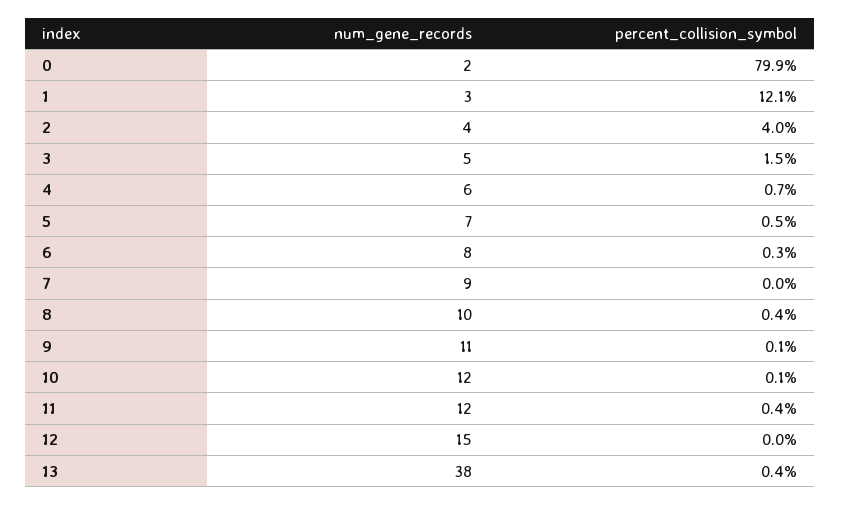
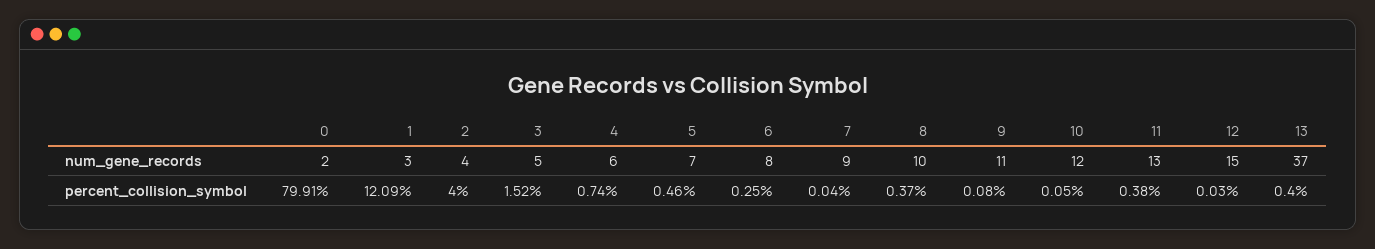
num_gene_records, 11: 12 -> 13
num_gene_records, 13: 38 -> 37

